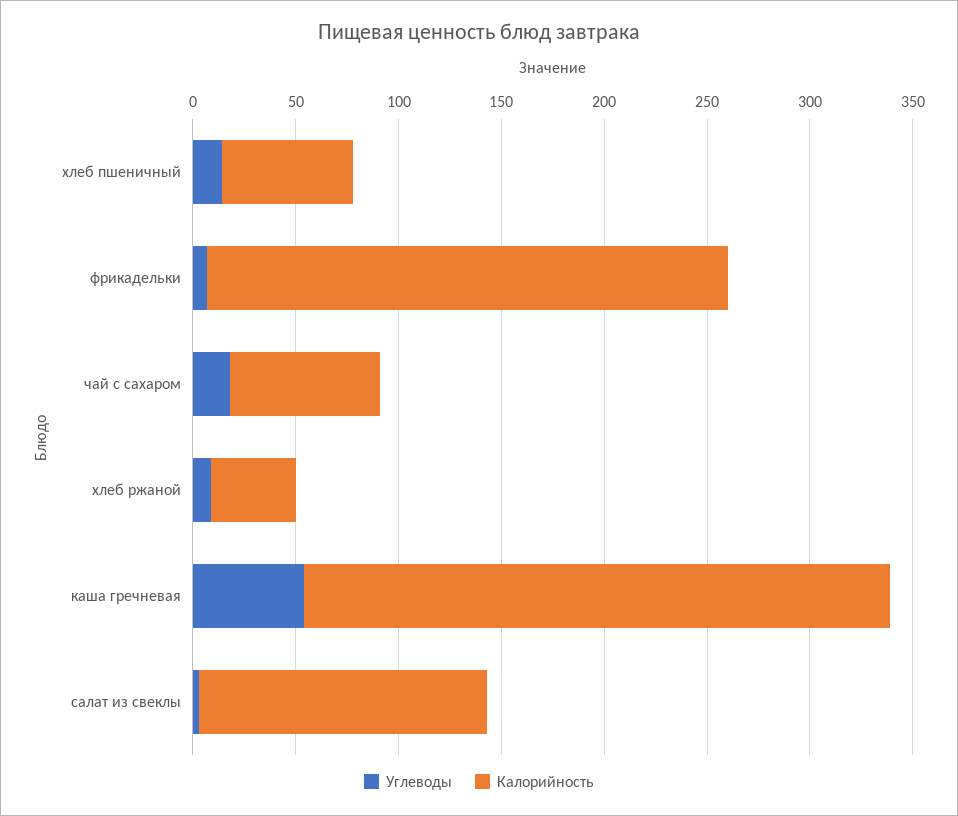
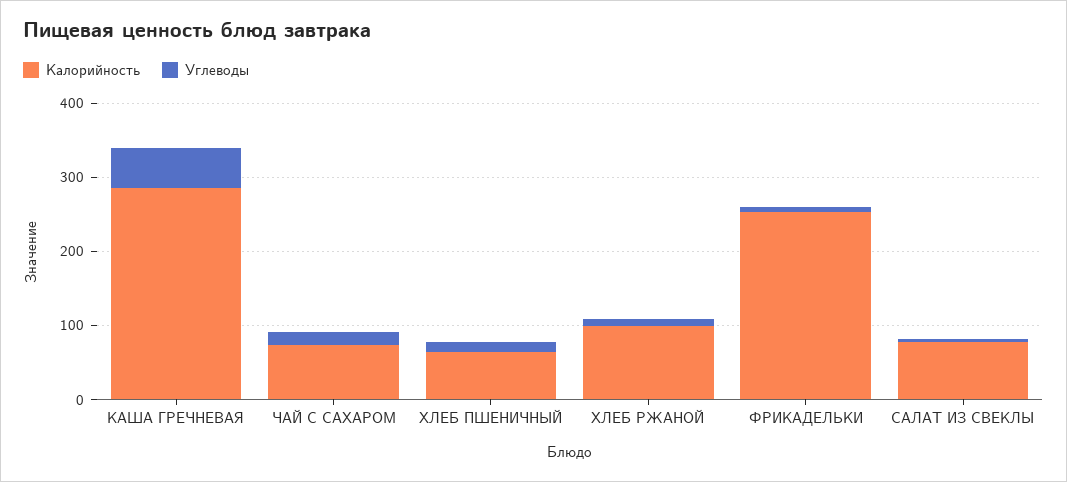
Калорийность, хлеб ржаной: 40 -> 100
Калорийность, салат из свеклы: 140 -> 80

